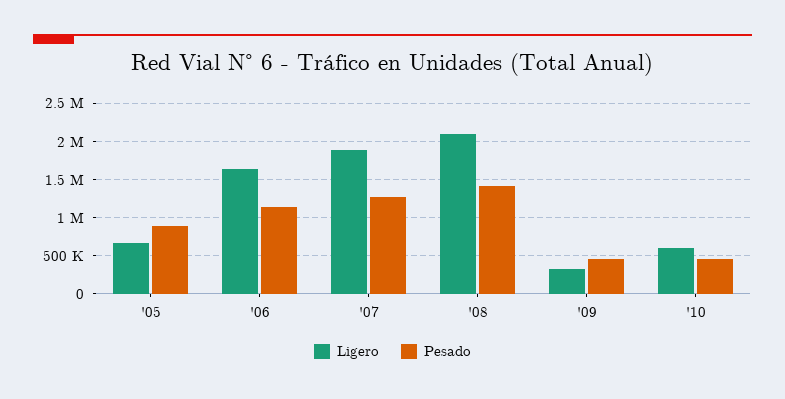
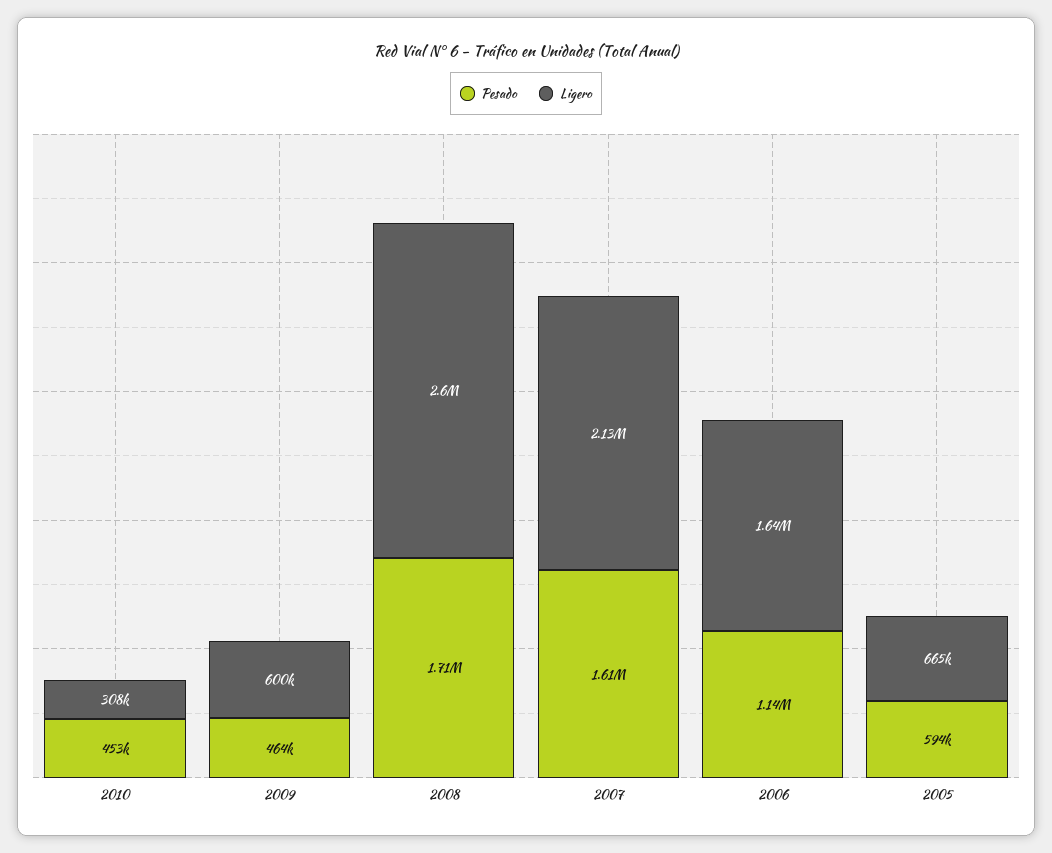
Pesado, '05: 900000 -> 594000
Ligero, '07: 1900000 -> 2130000
Pesado, '07: 1300000 -> 1610000
Ligero, '08: 2100000 -> 2600000
Pesado, '08: 1400000 -> 1710000
Ligero, '09: 300000 -> 600000
Ligero, '10: 600000 -> 308000

